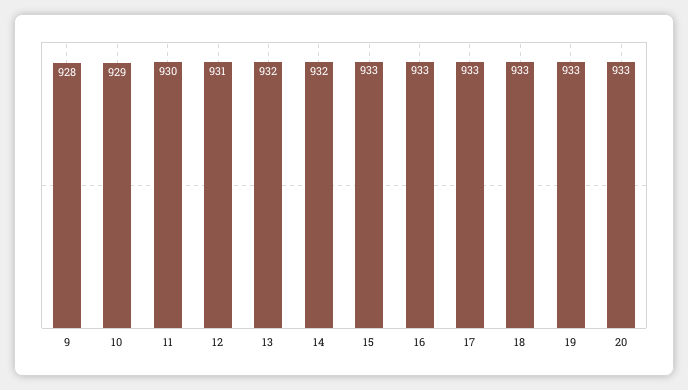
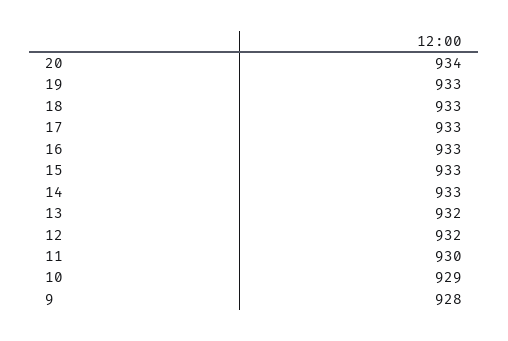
12: 931 -> 932
14: 932 -> 933
20: 933 -> 934

